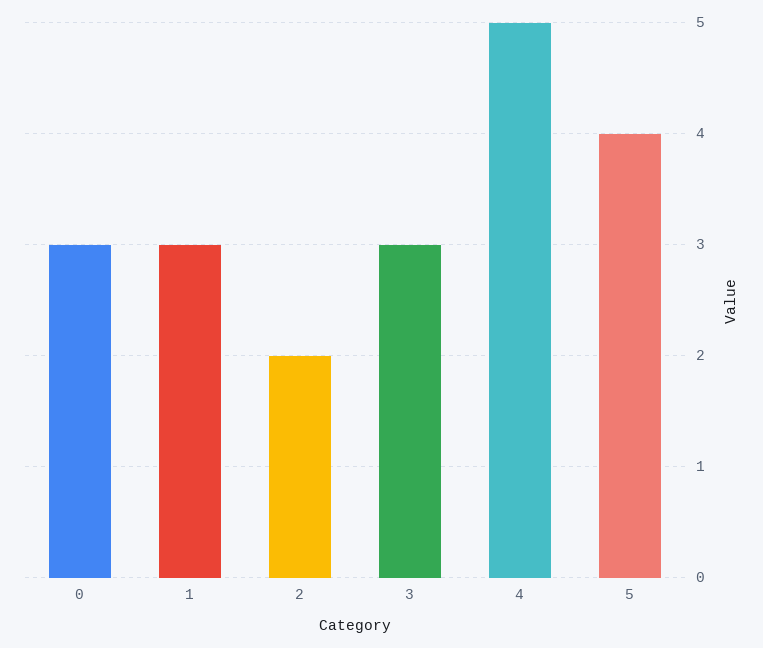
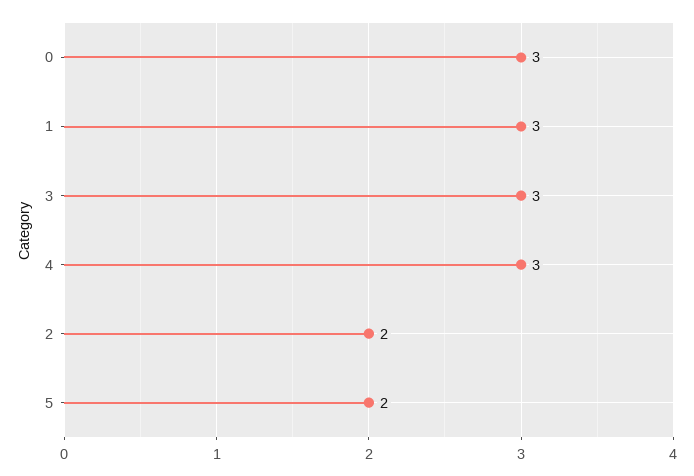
4: 5 -> 3
5: 4 -> 2

